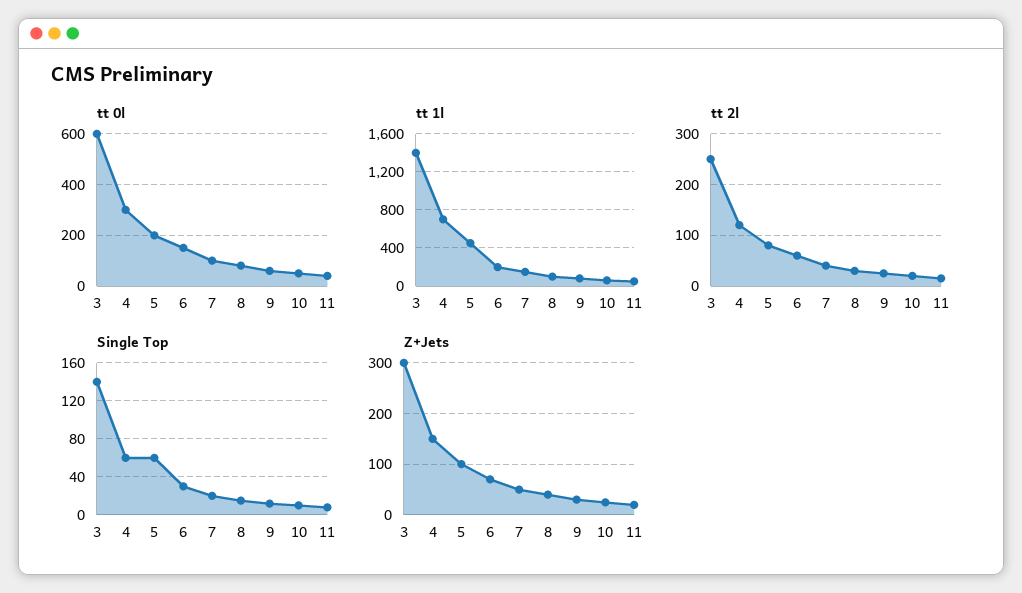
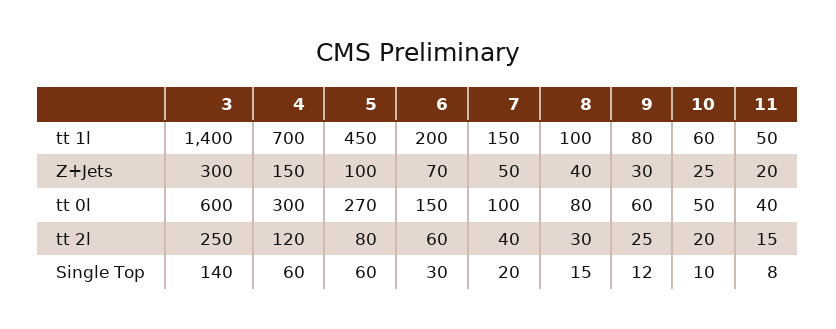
tt 0l, 5: 200 -> 270

